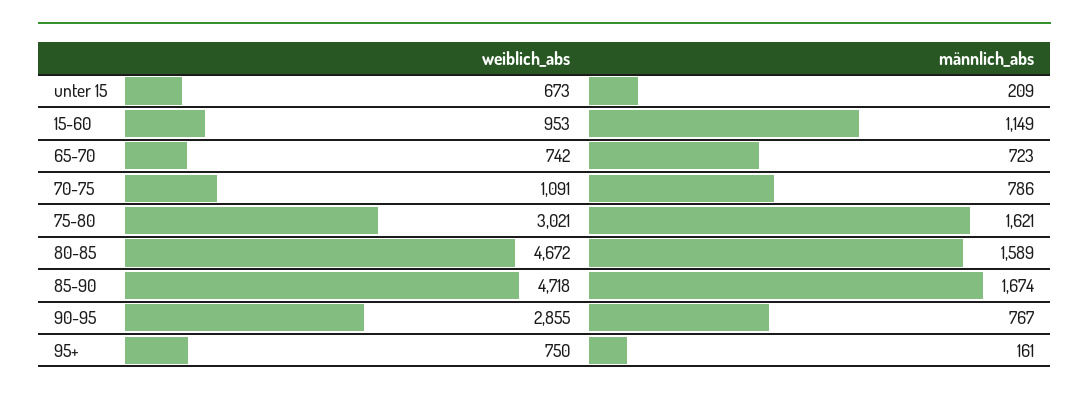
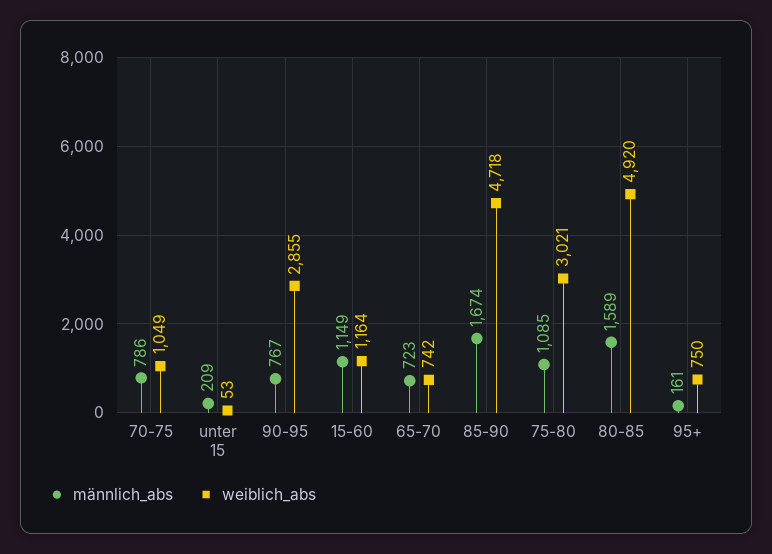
weiblich_abs, unter 15: 673 -> 53
weiblich_abs, 15-60: 953 -> 1164
weiblich_abs, 70-75: 1091 -> 1049
männlich_abs, 75-80: 1621 -> 1085
weiblich_abs, 80-85: 4672 -> 4920

